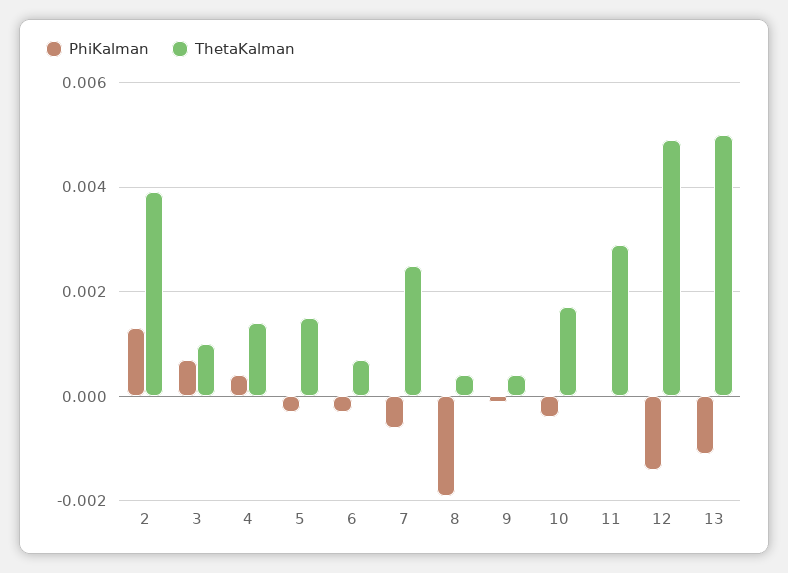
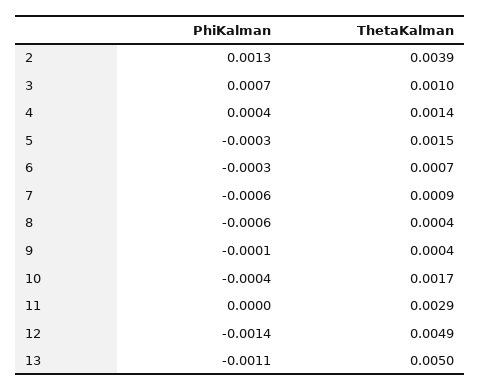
ThetaKalman, 7: 0.0025 -> 0.0009
PhiKalman, 8: -0.002 -> -0.0006

